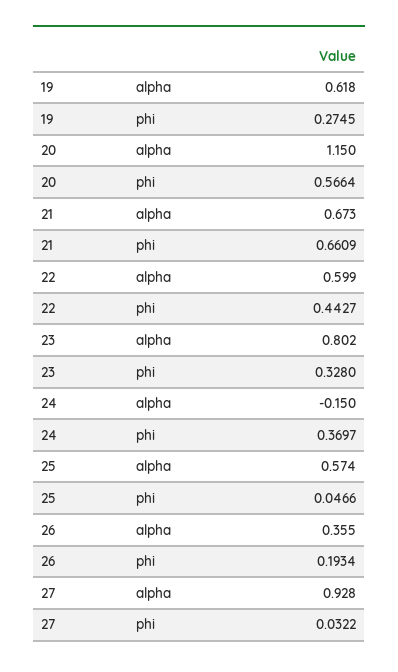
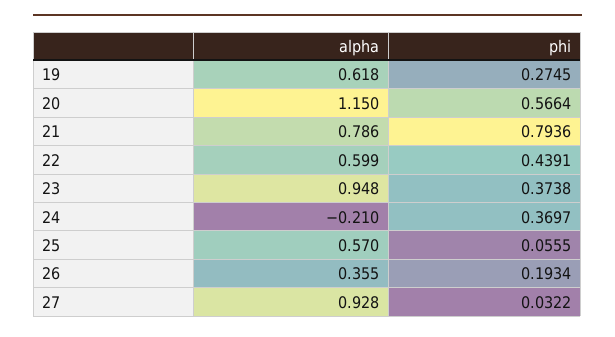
21, alpha: 0.673 -> 0.786
21, phi: 0.6609 -> 0.7936
22, phi: 0.4427 -> 0.4391
23, alpha: 0.802 -> 0.948
23, phi: 0.328 -> 0.3738
24, alpha: -0.15 -> -0.21
25, alpha: 0.574 -> 0.57
25, phi: 0.0466 -> 0.0555

